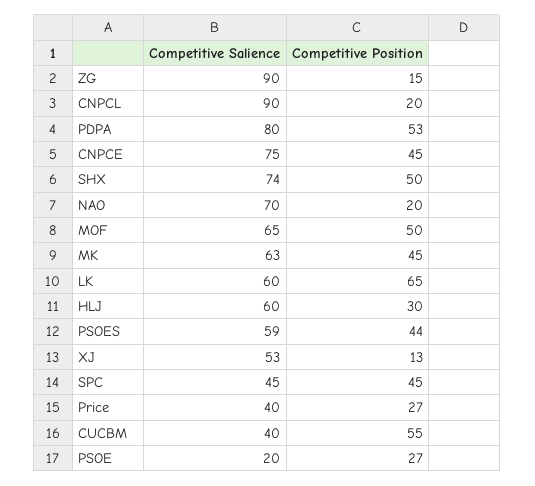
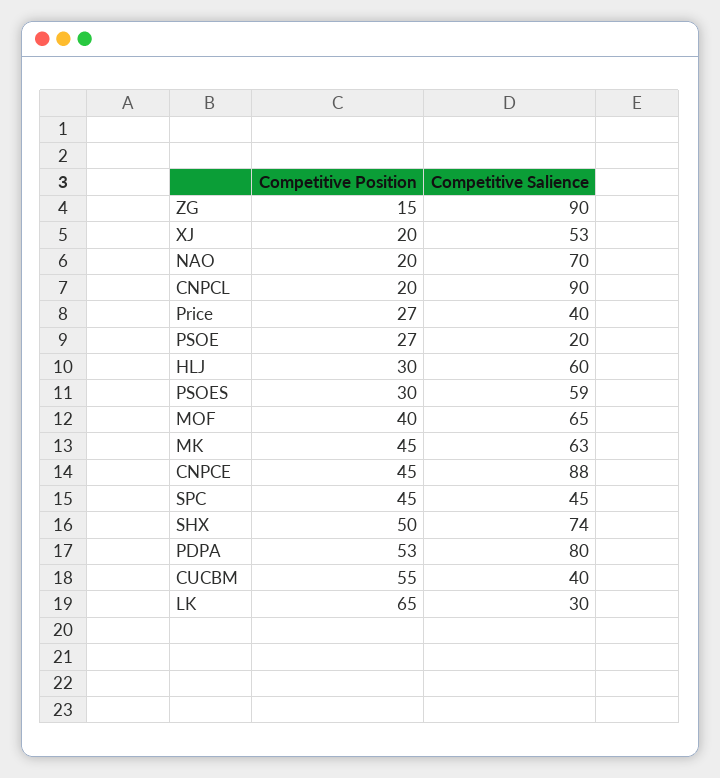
Competitive Salience, CNPCE: 75 -> 88
Competitive Position, MOF: 50 -> 40
Competitive Salience, LK: 60 -> 30
Competitive Position, PSOES: 44 -> 30
Competitive Position, XJ: 13 -> 20

